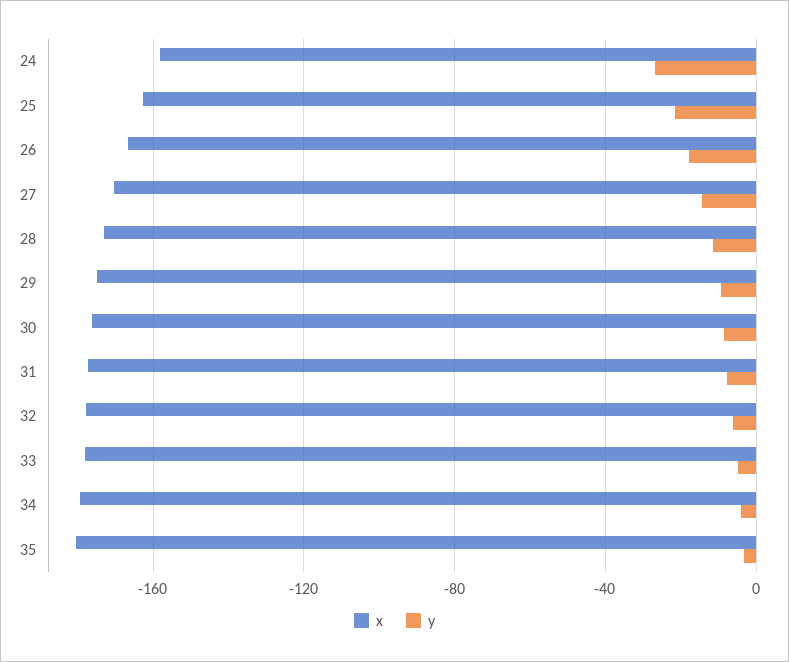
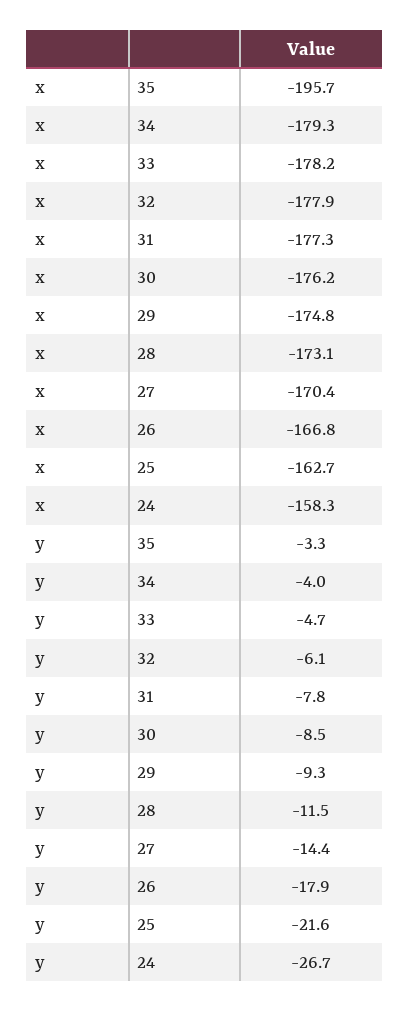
x, 35: -180 -> -195.7

